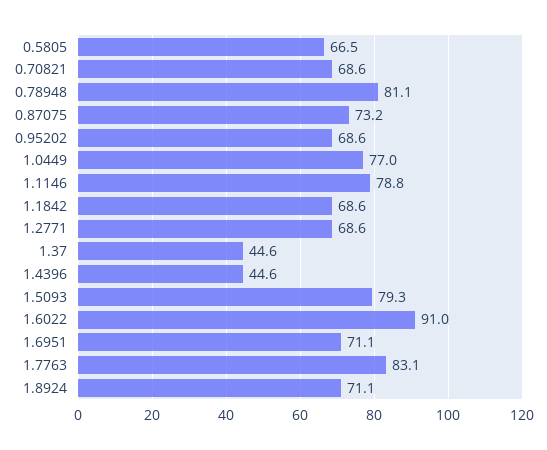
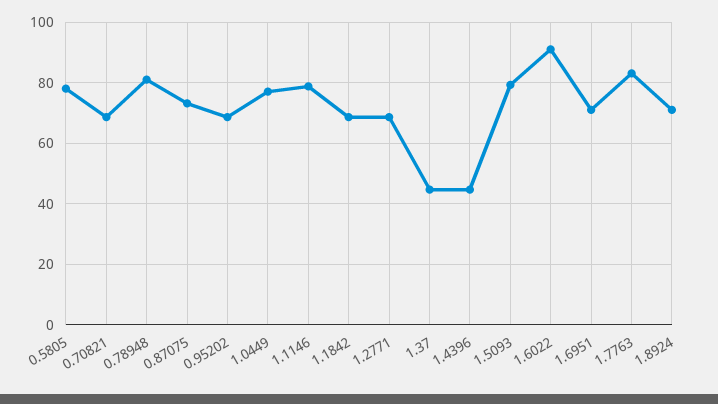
0.5805: 66.5 -> 78

